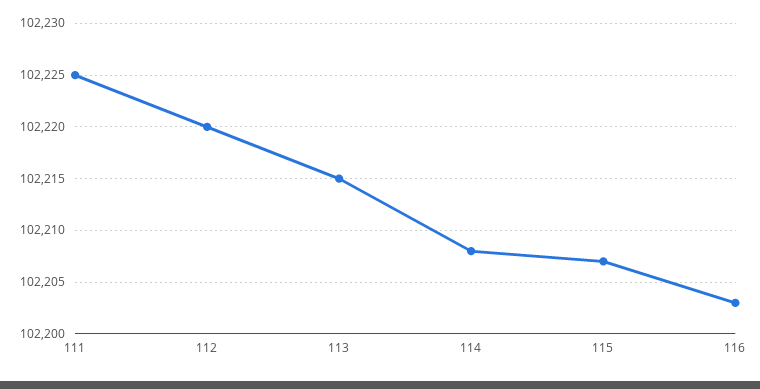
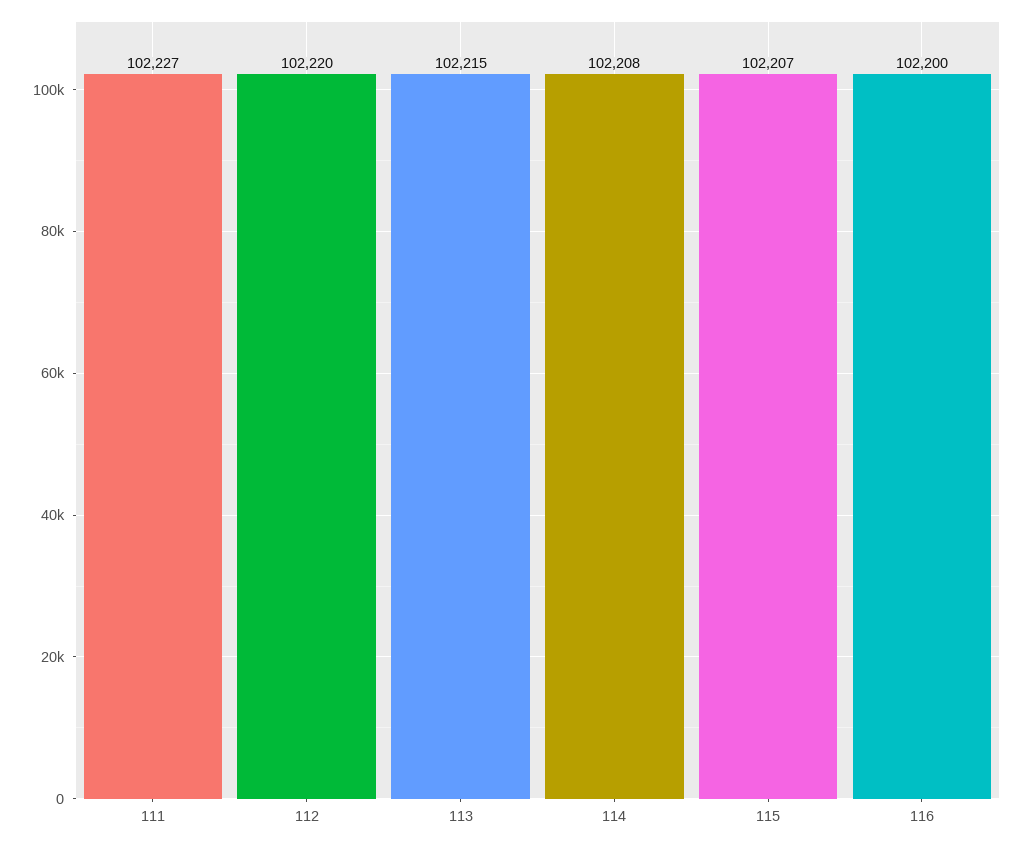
111: 102225 -> 102227
116: 102203 -> 102200

